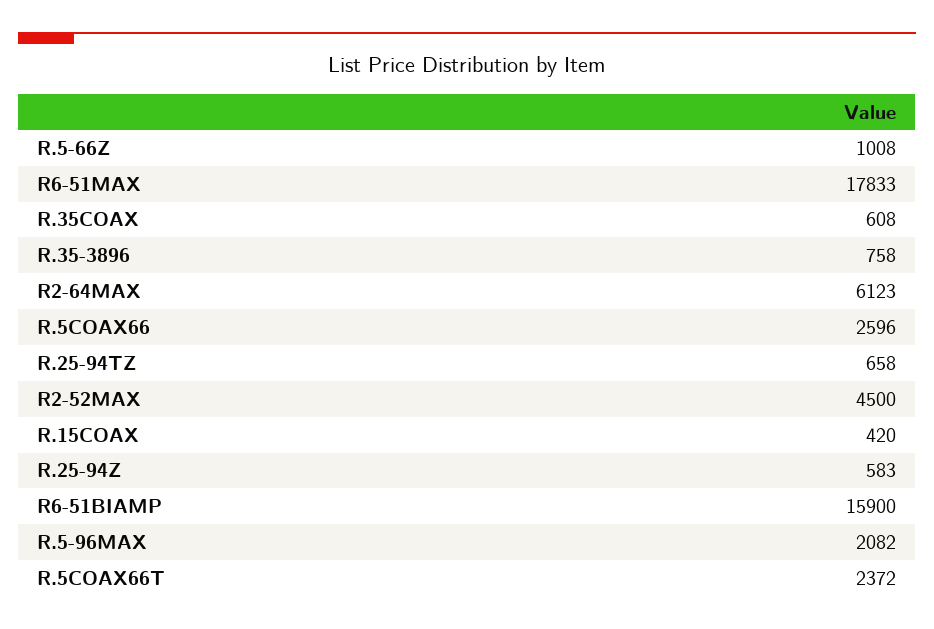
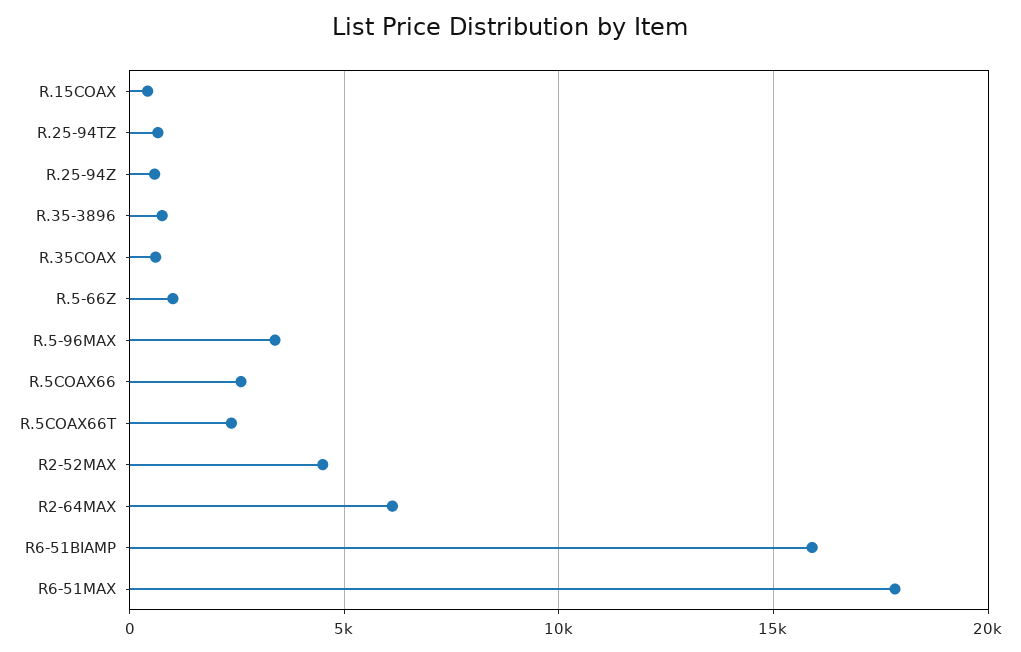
R.5-96MAX: 2082 -> 3500

